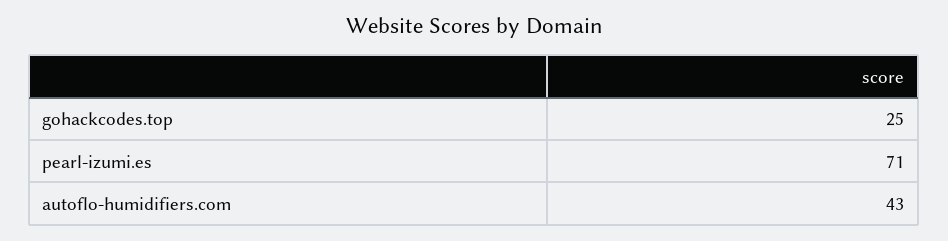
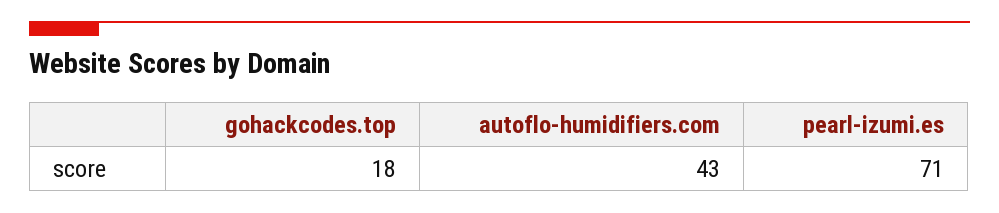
gohackcodes.top: 25 -> 18

